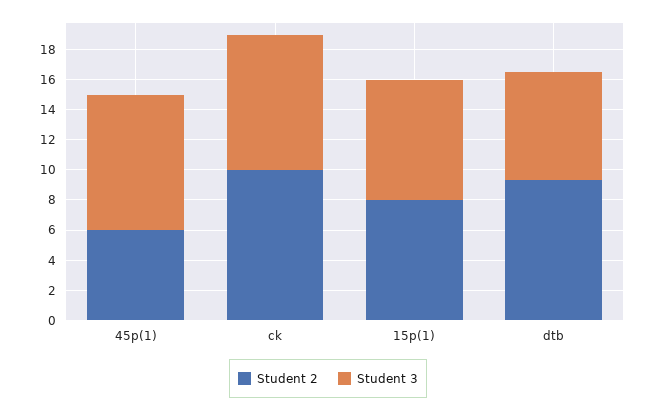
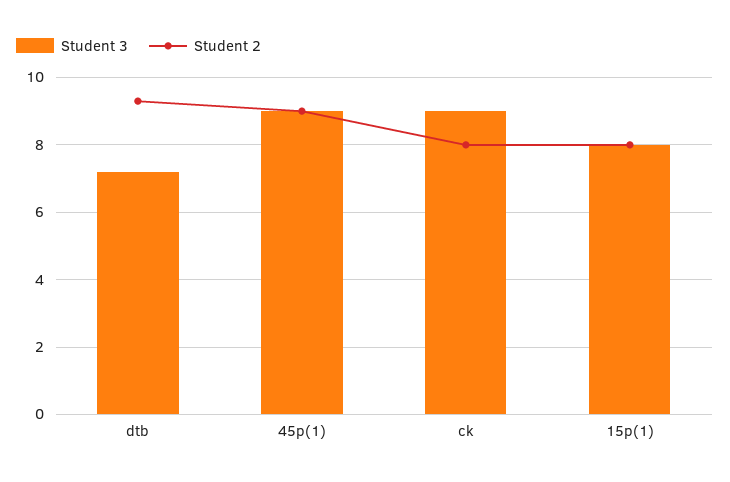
Student 2, 45p(1): 6 -> 9
Student 2, ck: 10 -> 8

